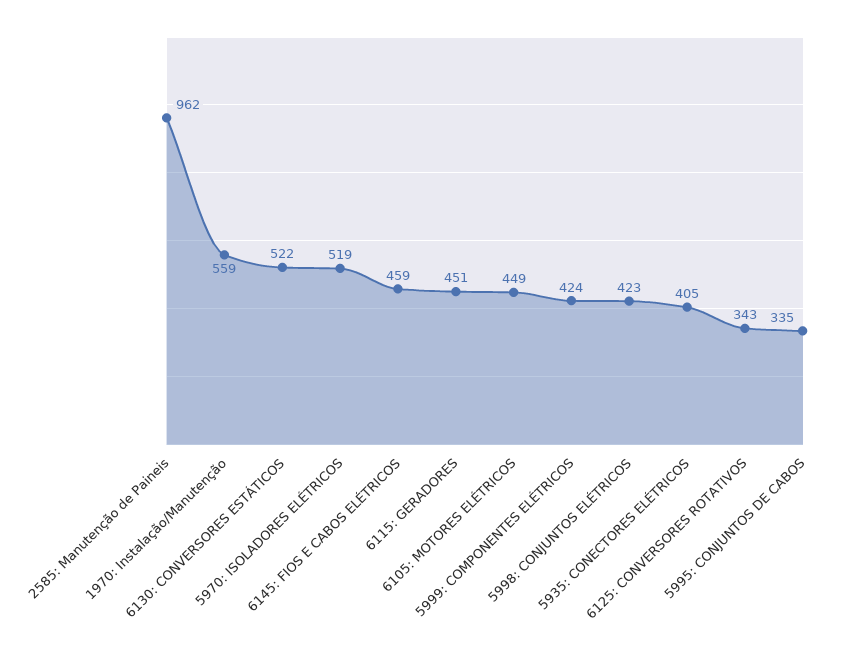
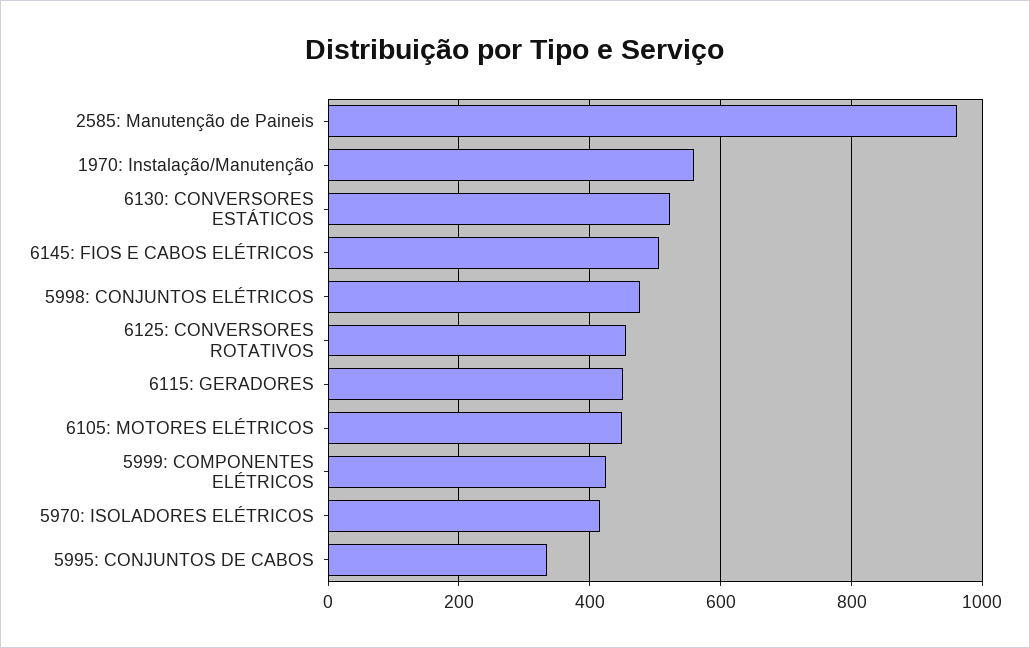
5970: ISOLADORES ELÉTRICOS: 519 -> 420
6145: FIOS E CABOS ELÉTRICOS: 459 -> 500
5998: CONJUNTOS ELÉTRICOS: 423 -> 480
5935: CONECTORES ELÉTRICOS: 405 -> none
6125: CONVERSORES ROTATIVOS: 343 -> 460

